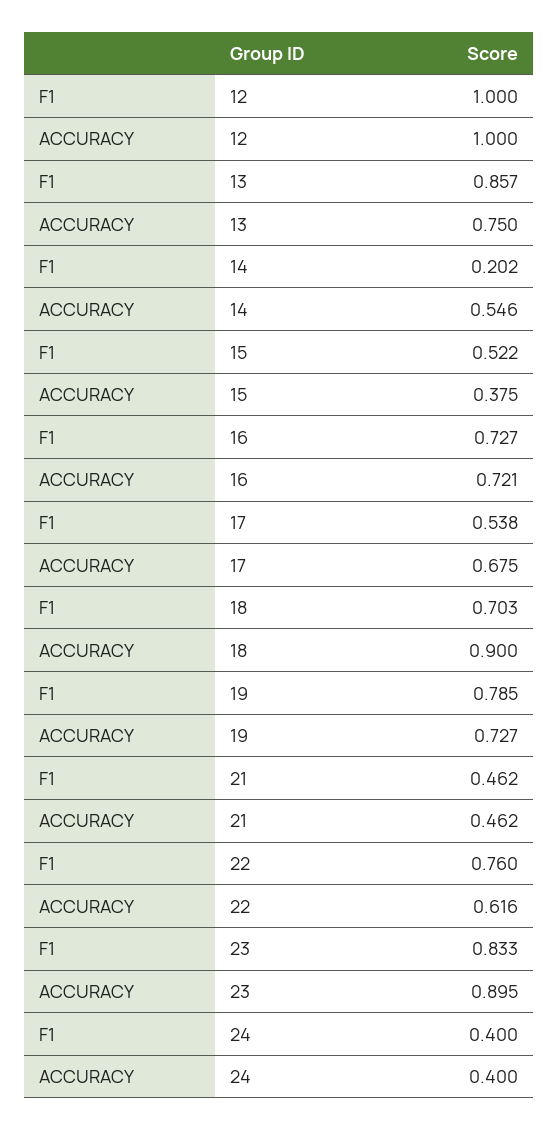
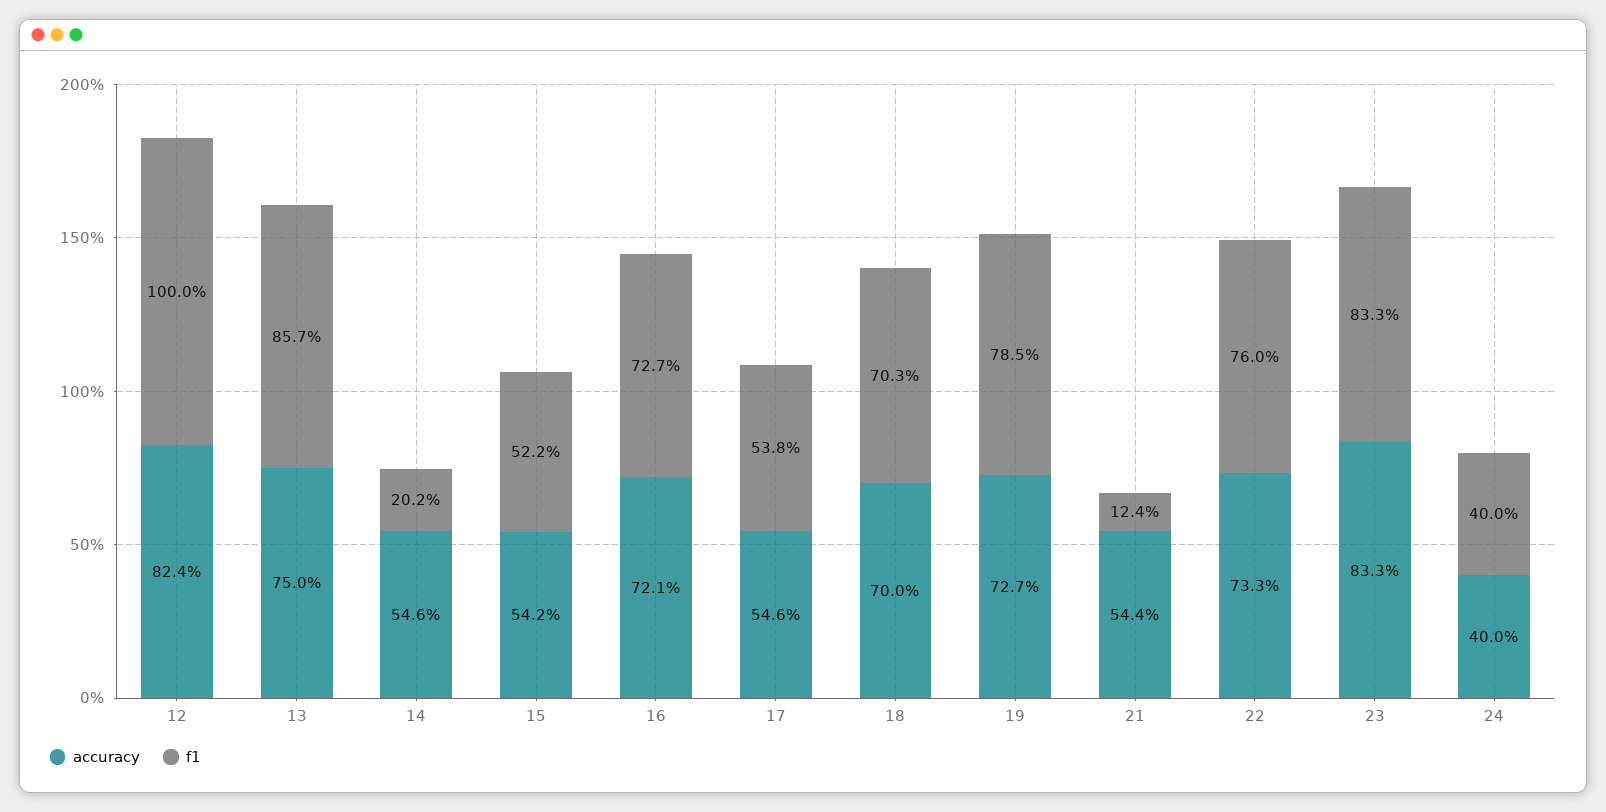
ACCURACY, 12: 1 -> 0.824
ACCURACY, 15: 0.375 -> 0.542
ACCURACY, 17: 0.675 -> 0.546
ACCURACY, 18: 0.9 -> 0.7
F1, 21: 0.462 -> 0.124
ACCURACY, 21: 0.462 -> 0.544
ACCURACY, 22: 0.616 -> 0.733
ACCURACY, 23: 0.895 -> 0.833

